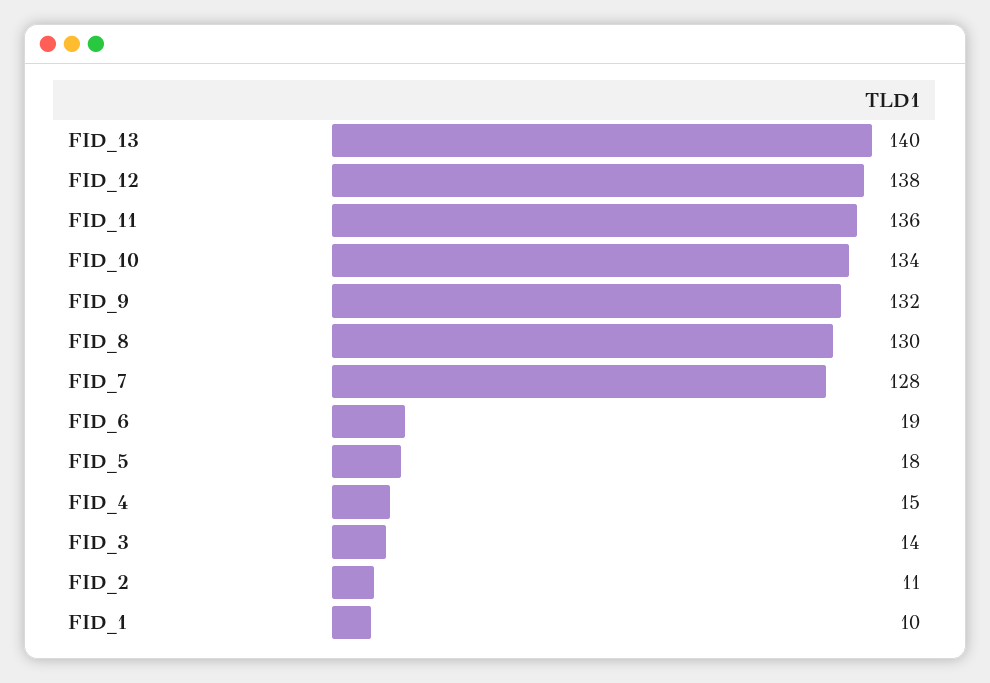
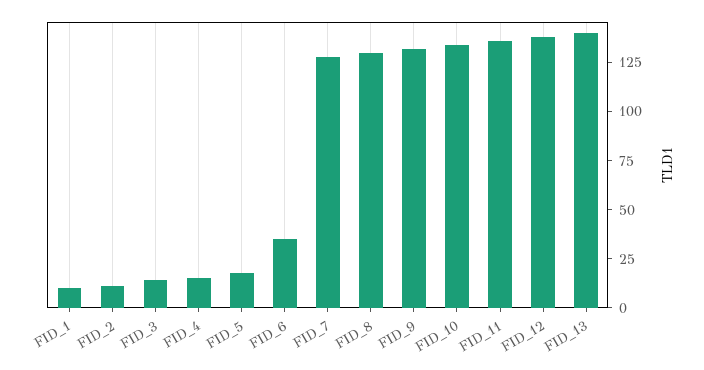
FID_6: 19 -> 35

